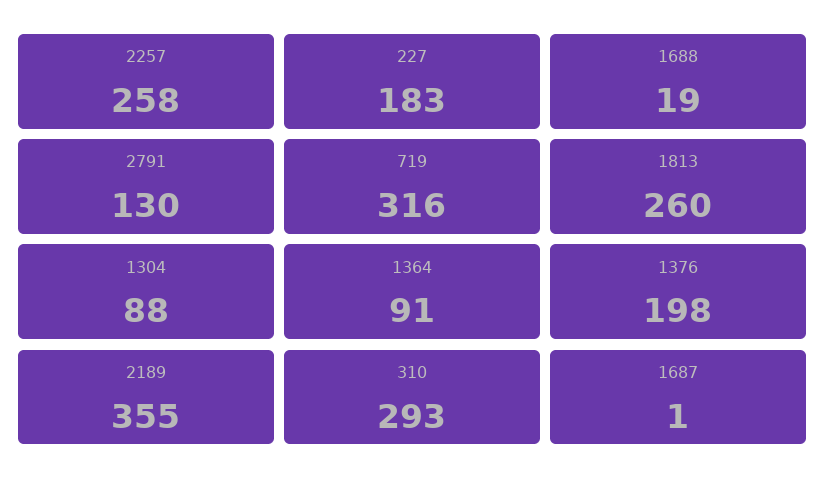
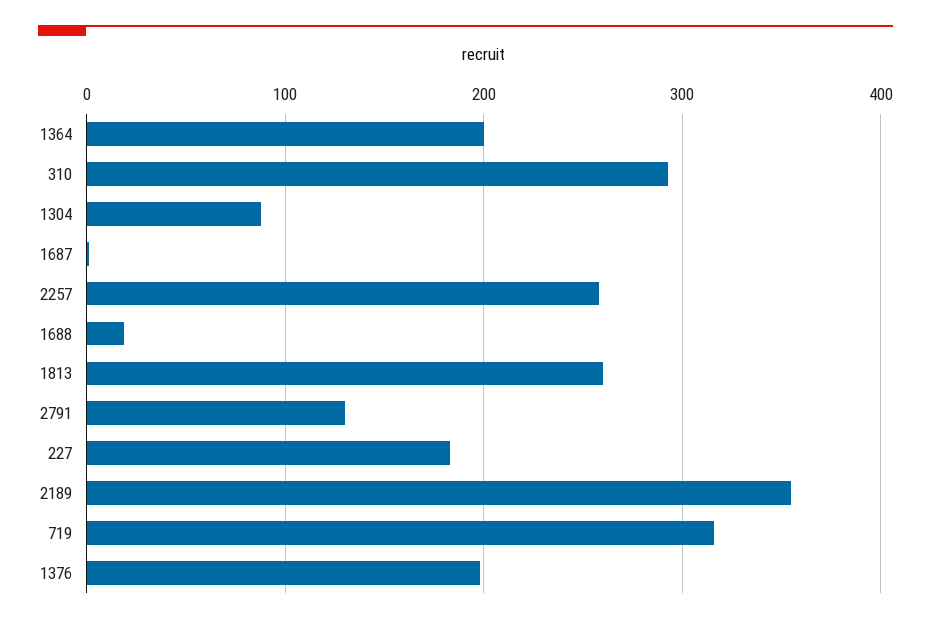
1364: 91 -> 200

